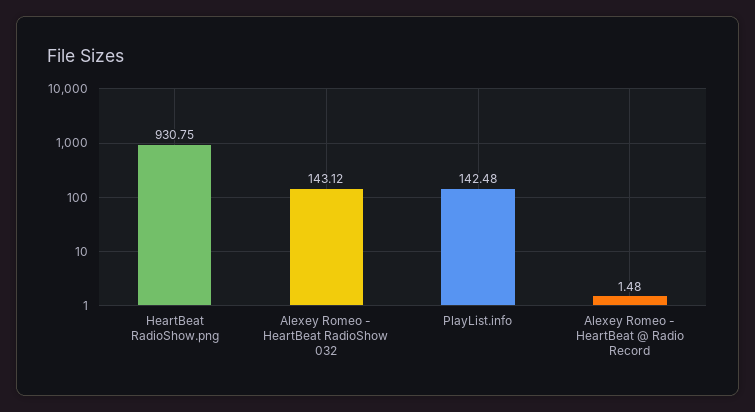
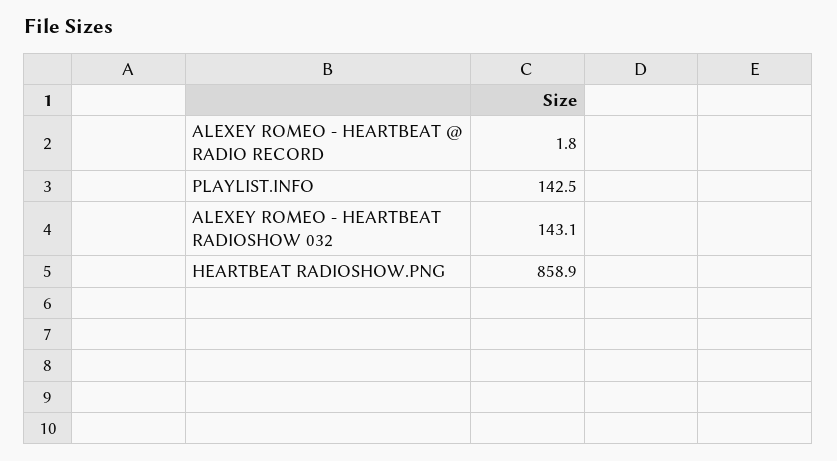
HeartBeat RadioShow.png: 930.75 -> 858.9
Alexey Romeo - HeartBeat @ Radio Record: 1.48 -> 1.8

